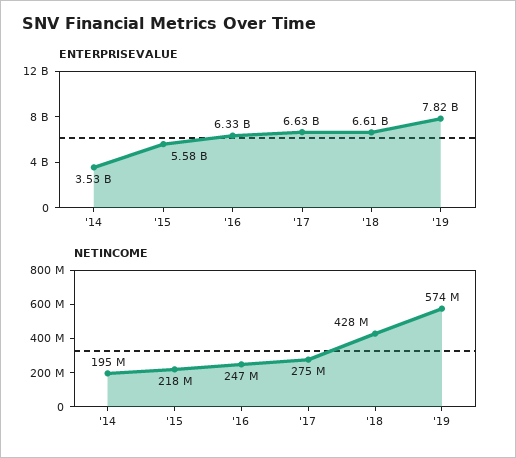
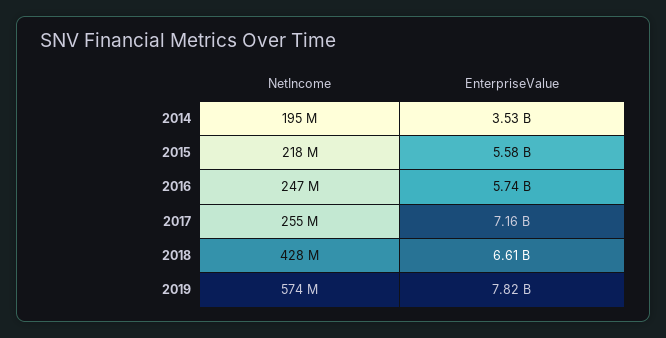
ENTERPRISEVALUE, '16: 6330000000 -> 5740000000
ENTERPRISEVALUE, '17: 6630000000 -> 7160000000
NETINCOME, '17: 275000000 -> 255000000

